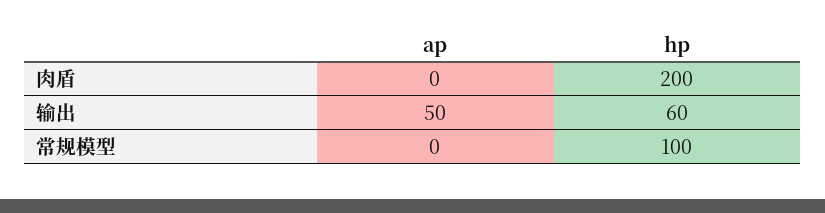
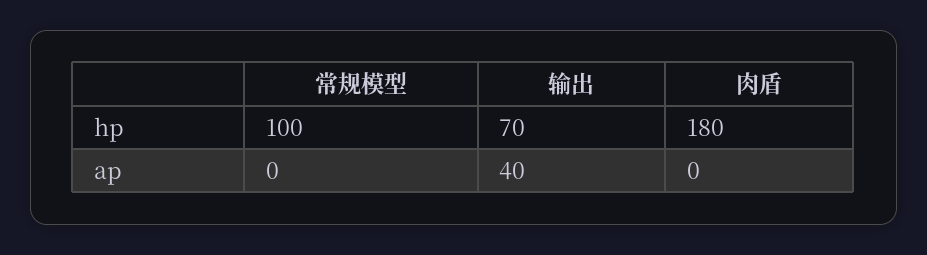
hp, 肉盾: 200 -> 180
ap, 输出: 50 -> 40
hp, 输出: 60 -> 70

